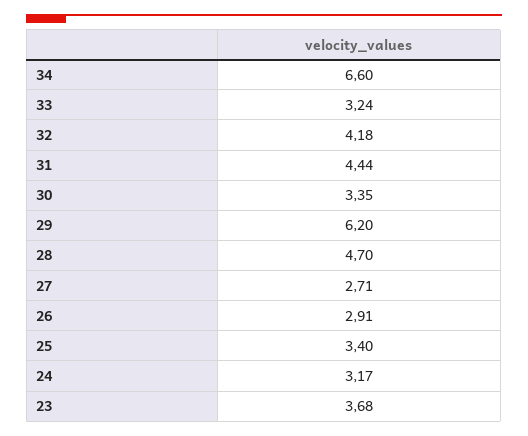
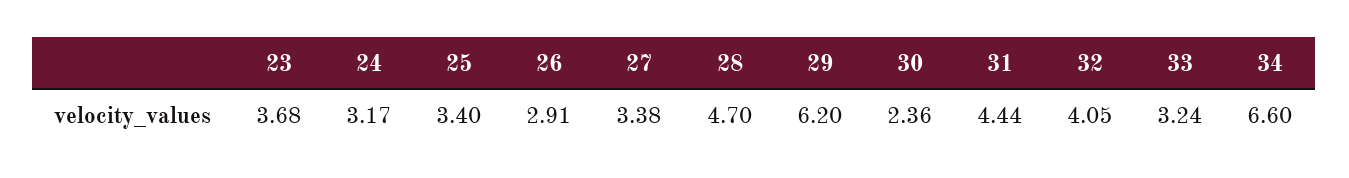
32: 4.18 -> 4.05
30: 3.35 -> 2.36
27: 2.71 -> 3.38

